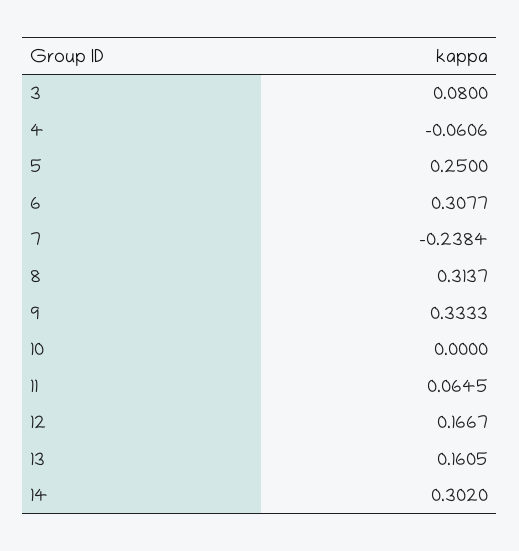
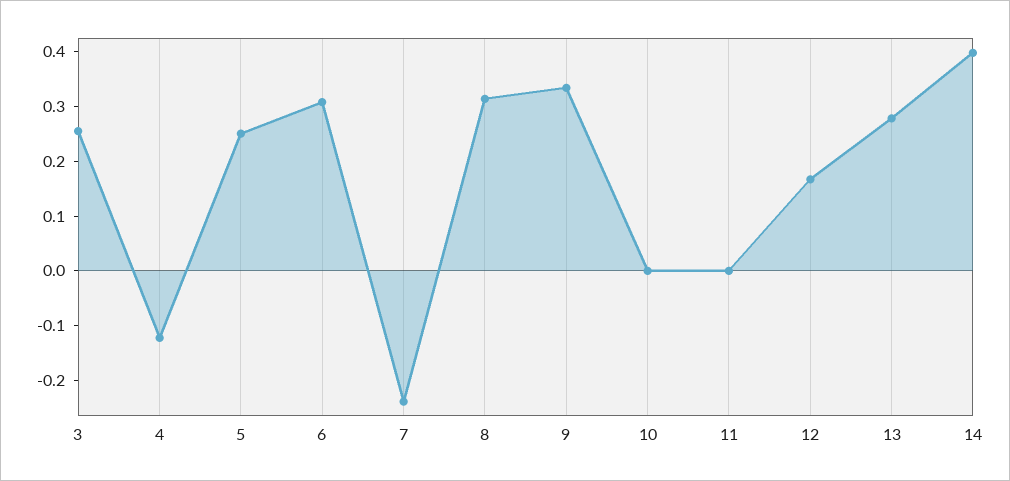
3: 0.08 -> 0.26
4: -0.0606 -> -0.12
11: 0.0645 -> 0
13: 0.1605 -> 0.28
14: 0.302 -> 0.4

